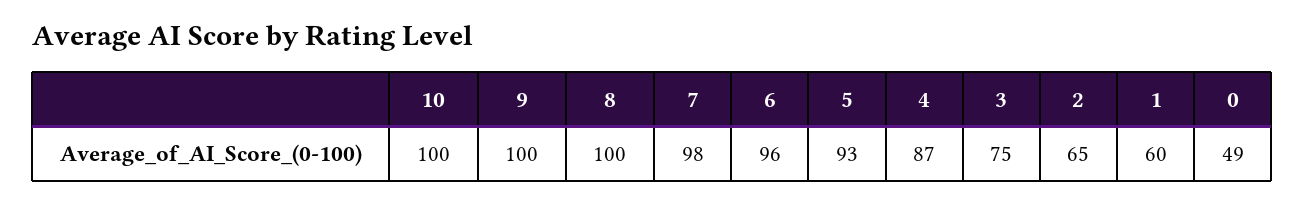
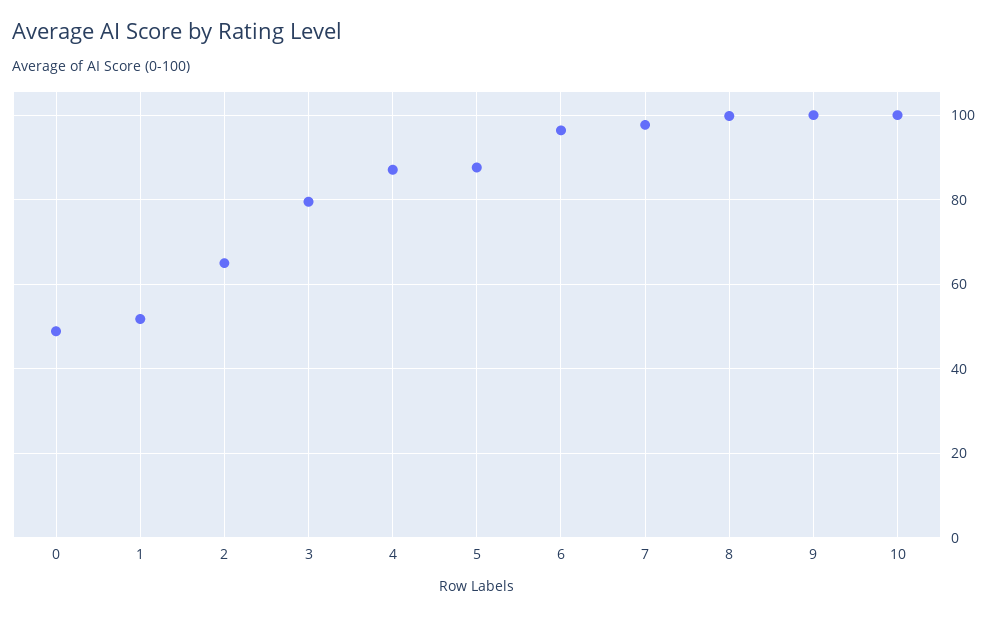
5: 93 -> 88
3: 75 -> 80
1: 60 -> 52

